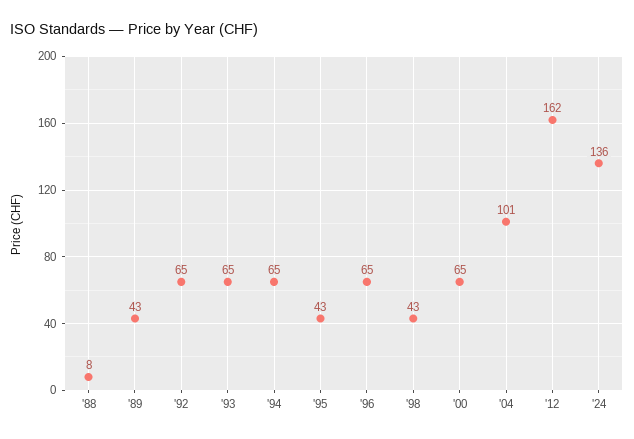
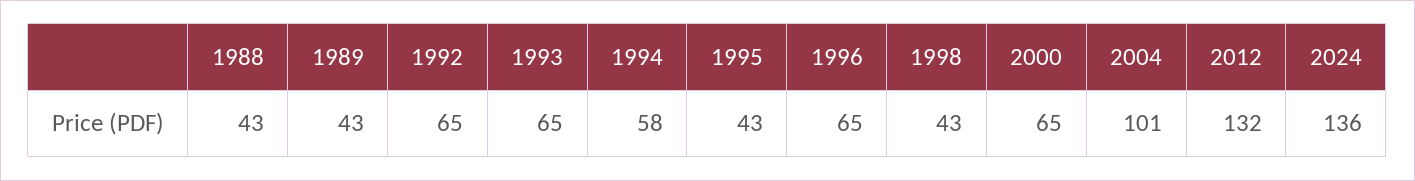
'88: 8 -> 43
'94: 65 -> 58
'12: 162 -> 132

